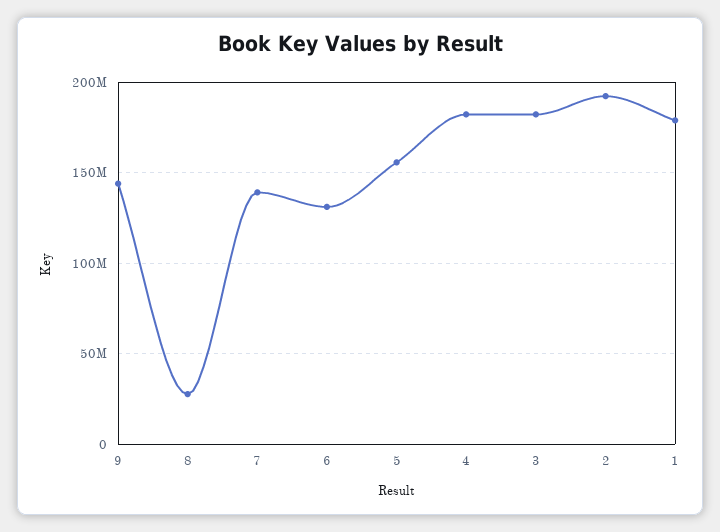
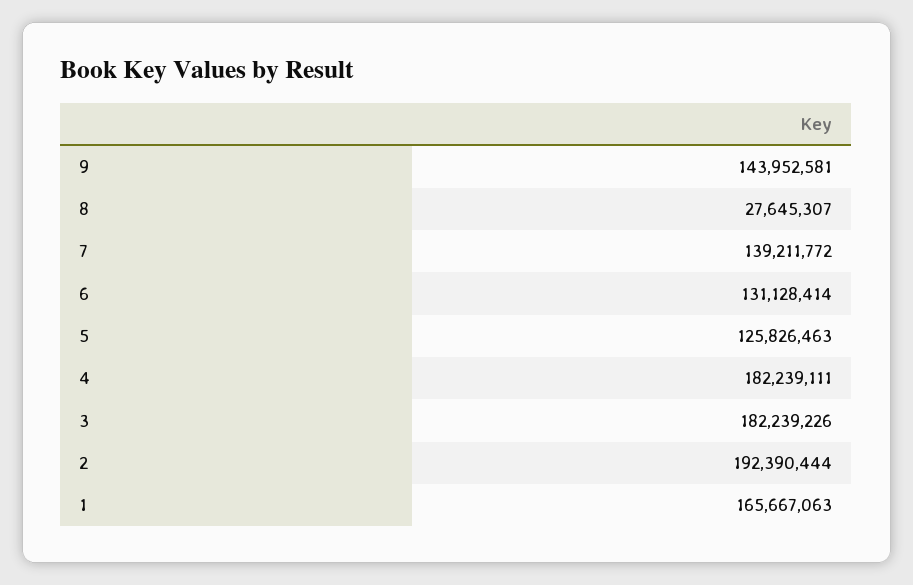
5: 155000000 -> 125826463
1: 180000000 -> 165667063

